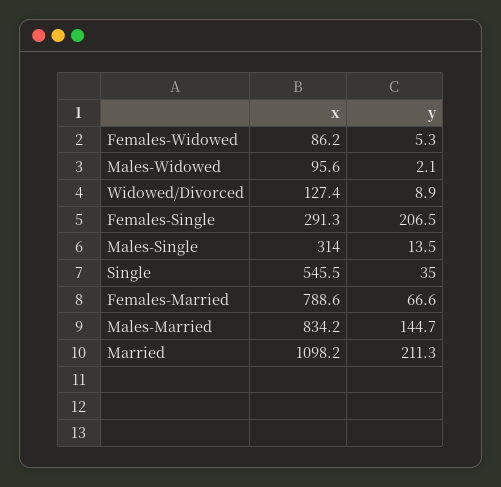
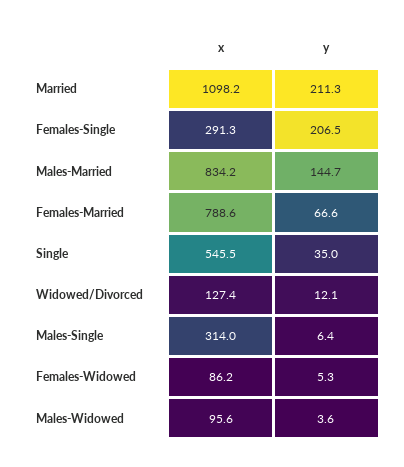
y, Males-Widowed: 2.1 -> 3.6
y, Widowed/Divorced: 8.9 -> 12.1
y, Males-Single: 13.5 -> 6.4

